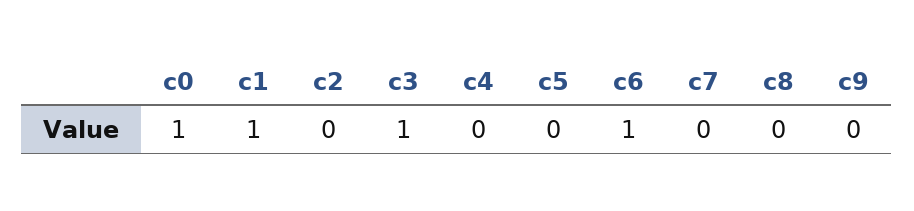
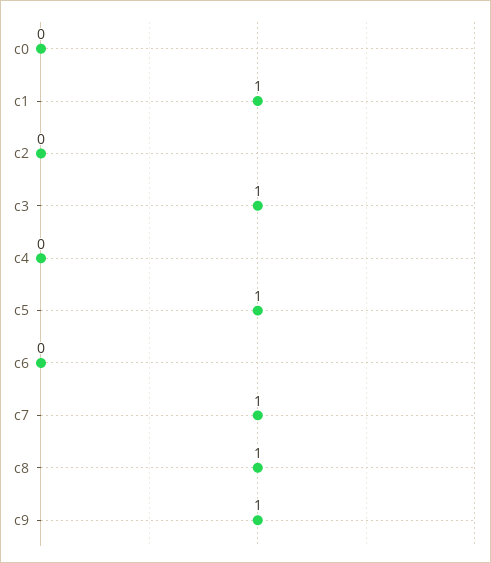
c0: 1 -> 0
c5: 0 -> 1
c6: 1 -> 0
c7: 0 -> 1
c8: 0 -> 1
c9: 0 -> 1

